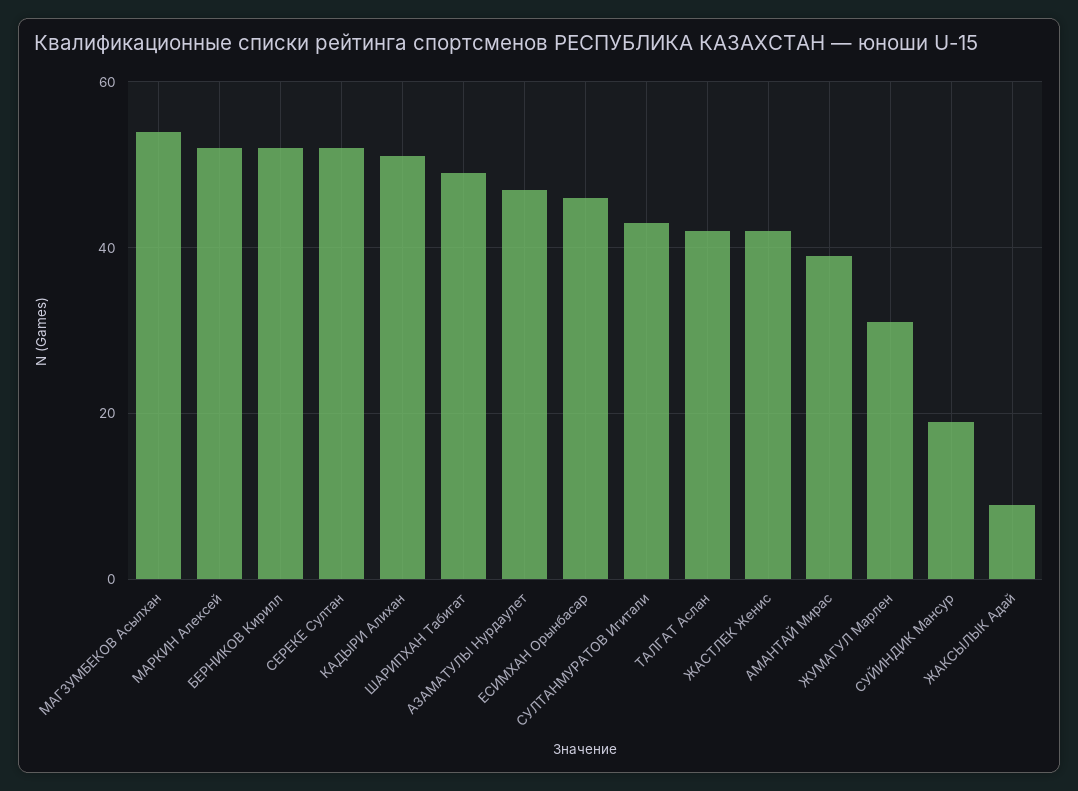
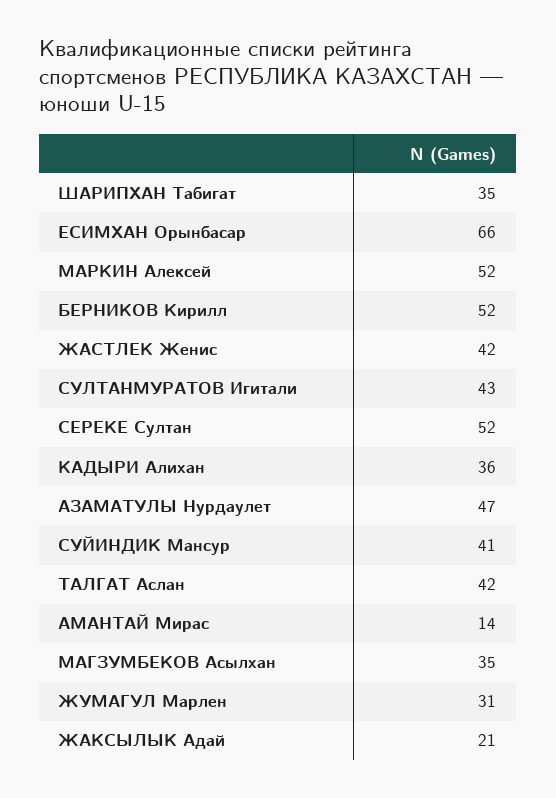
МАГЗУМБЕКОВ Асылхан: 55 -> 35
КАДЫРИ Алихан: 50 -> 36
ШАРИПХАН Табигат: 50 -> 35
ЕСИМХАН Орынбасар: 45 -> 66
АМАНТАЙ Мирас: 40 -> 14
СУЙИНДИК Мансур: 20 -> 41
ЖАКСЫЛЫК Адай: 10 -> 21

